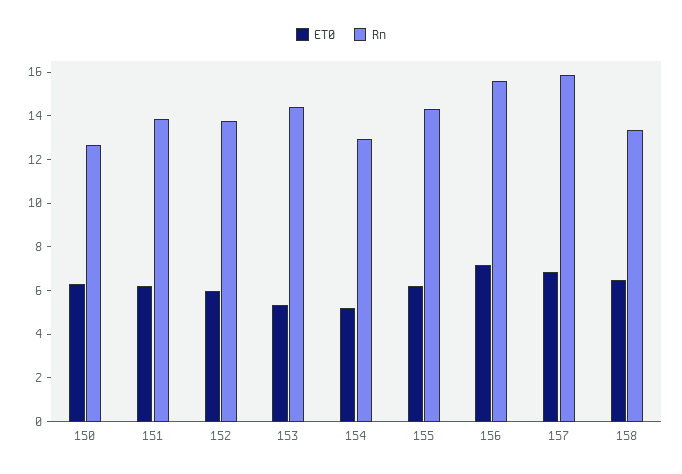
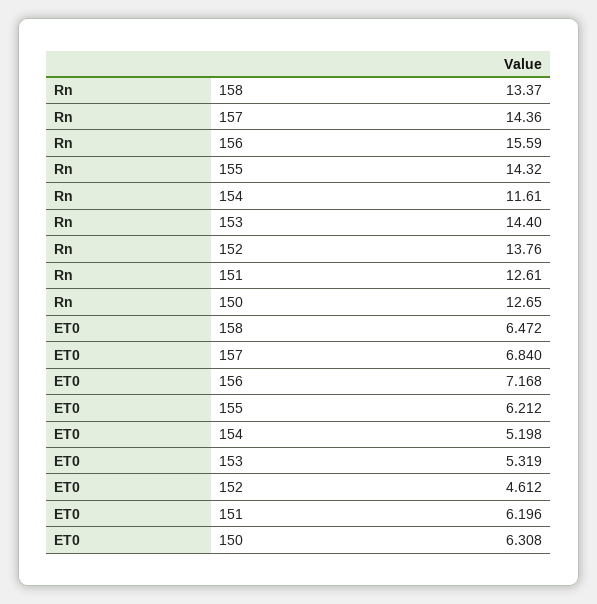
Rn, 151: 14 -> 12.61
ET0, 152: 6 -> 4.612
Rn, 154: 13 -> 11.61
Rn, 157: 16 -> 14.36

